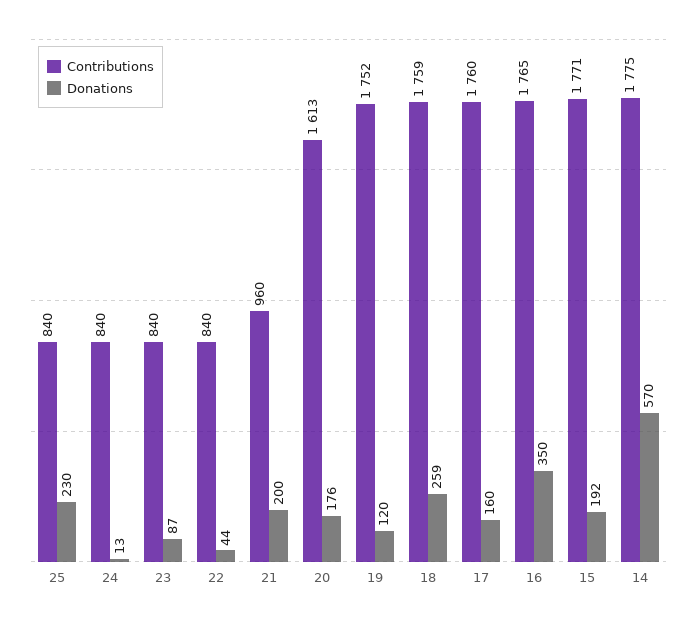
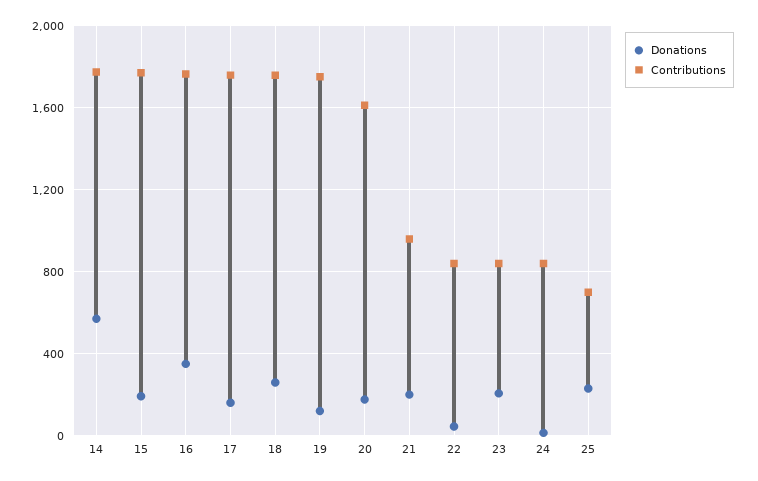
Contributions, 25: 840 -> 700
Donations, 23: 87 -> 200

